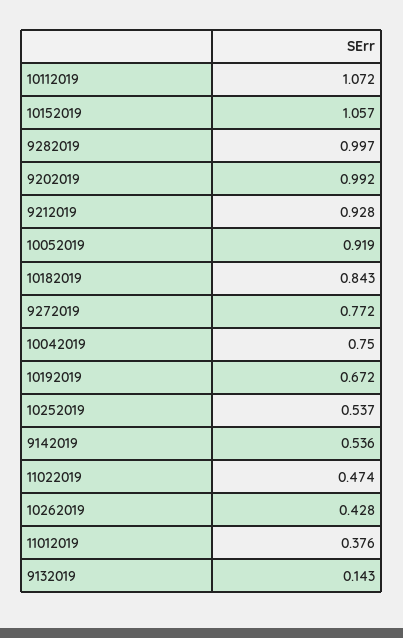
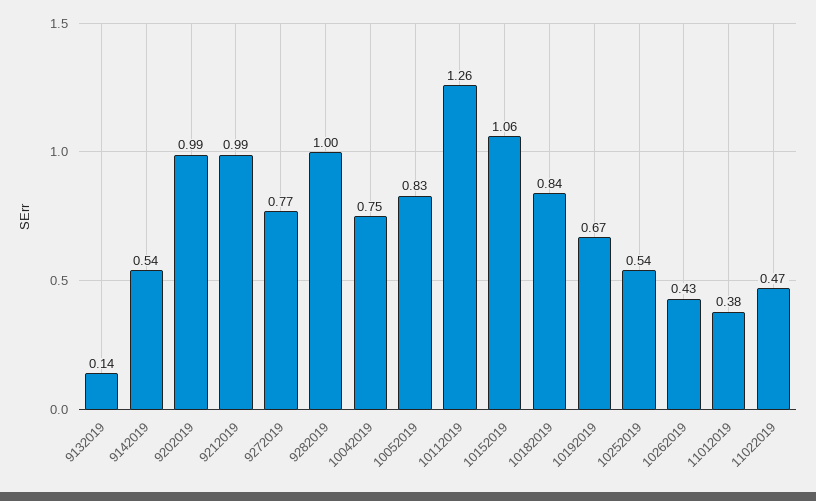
10112019: 1.072 -> 1.26
9212019: 0.928 -> 0.99
10052019: 0.919 -> 0.83

